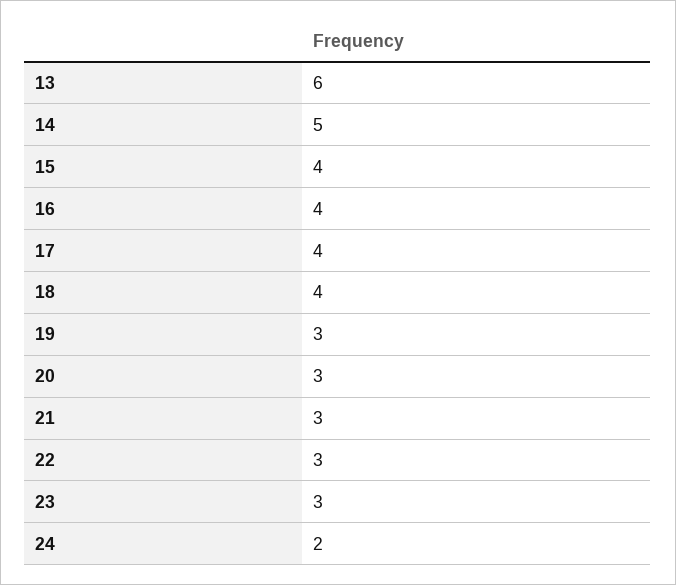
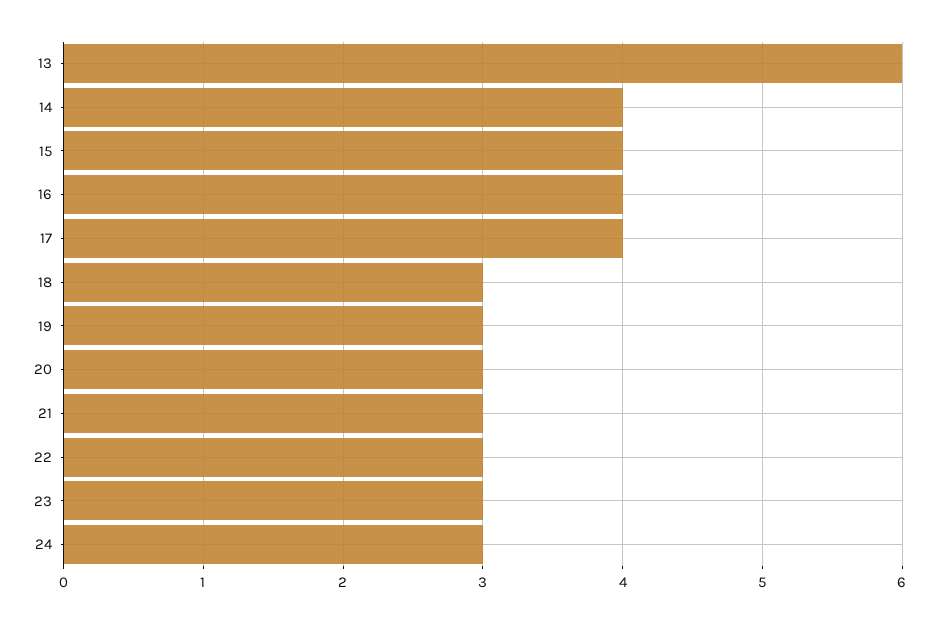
14: 5 -> 4
18: 4 -> 3
24: 2 -> 3

